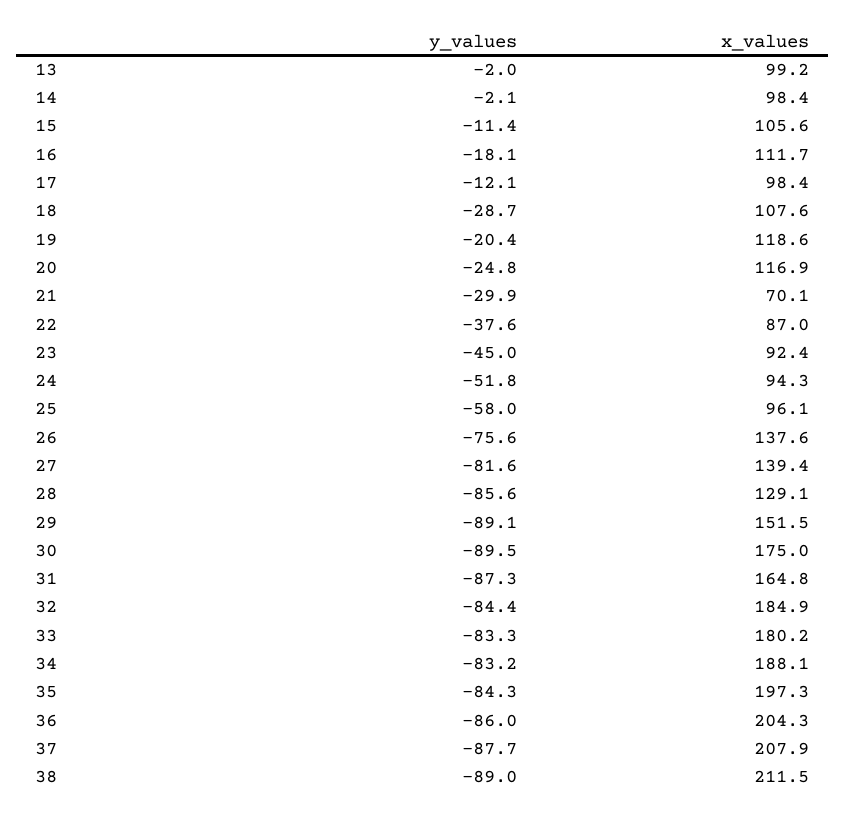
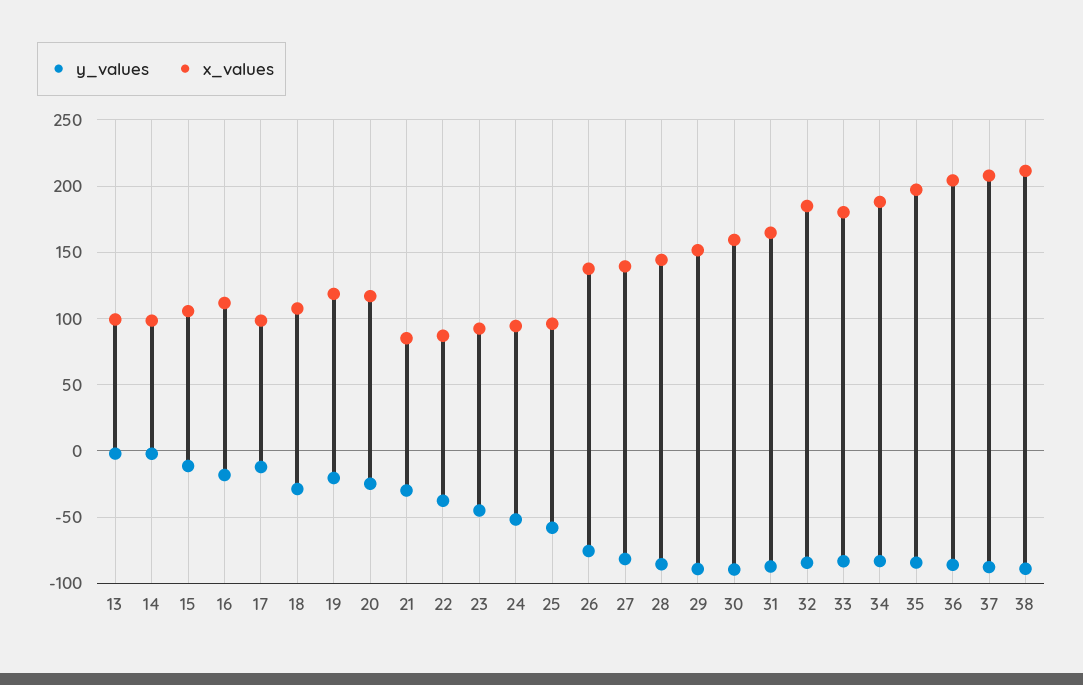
x_values, 21: 70.1 -> 85
x_values, 28: 129.1 -> 145
x_values, 30: 175 -> 160

